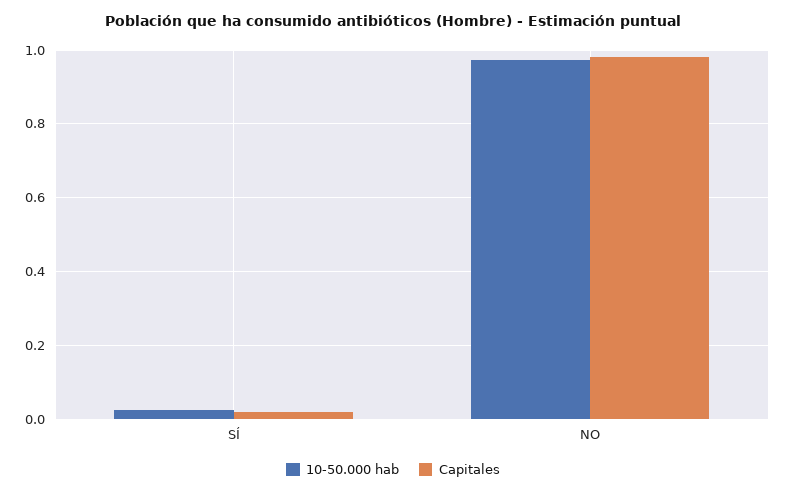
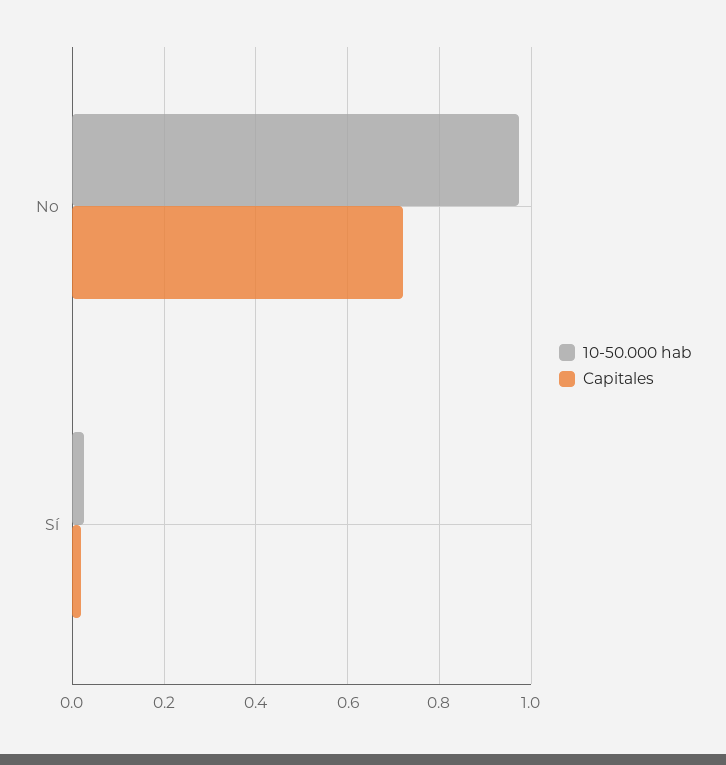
Capitales, NO: 0.98 -> 0.72

